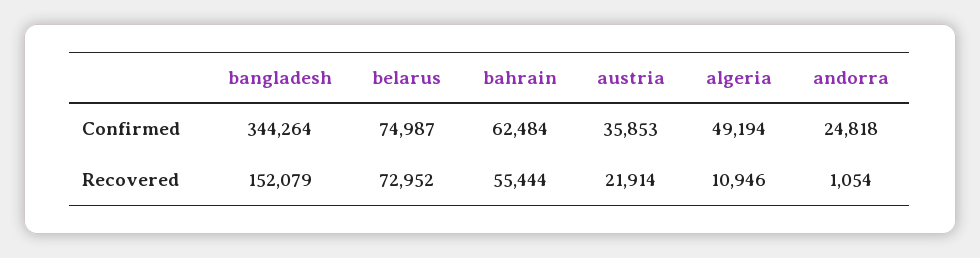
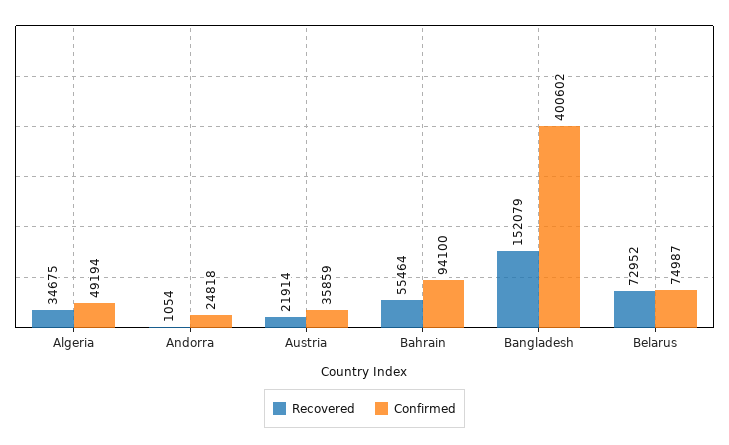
Confirmed, bangladesh: 344264 -> 400602
Confirmed, bahrain: 62484 -> 94100
Confirmed, austria: 35853 -> 35859
Recovered, bahrain: 55444 -> 55464
Recovered, algeria: 10946 -> 34675

